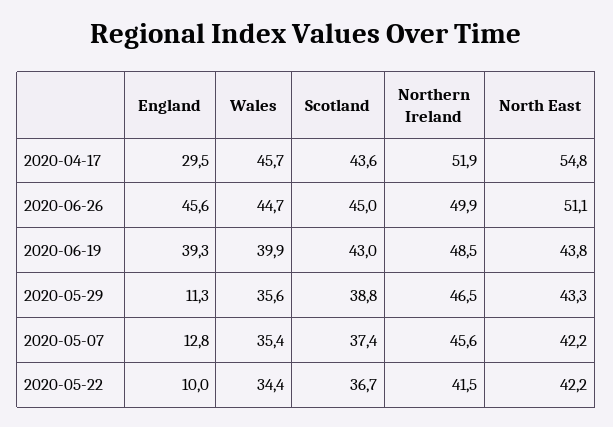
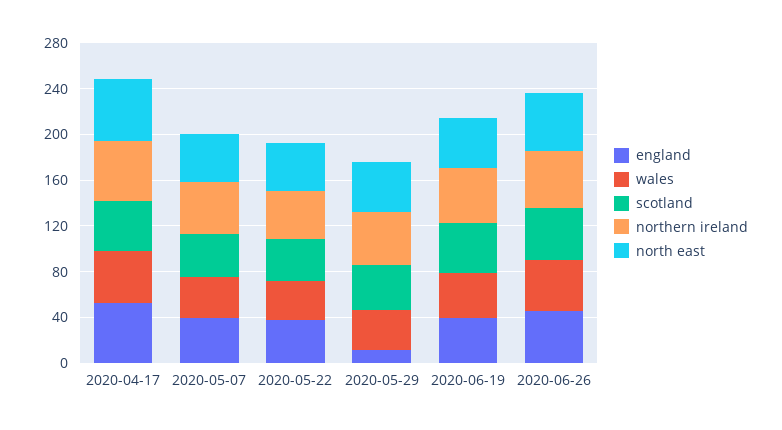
England, 2020-04-17: 29.5 -> 50
England, 2020-05-07: 12.8 -> 40
England, 2020-05-22: 10 -> 40

